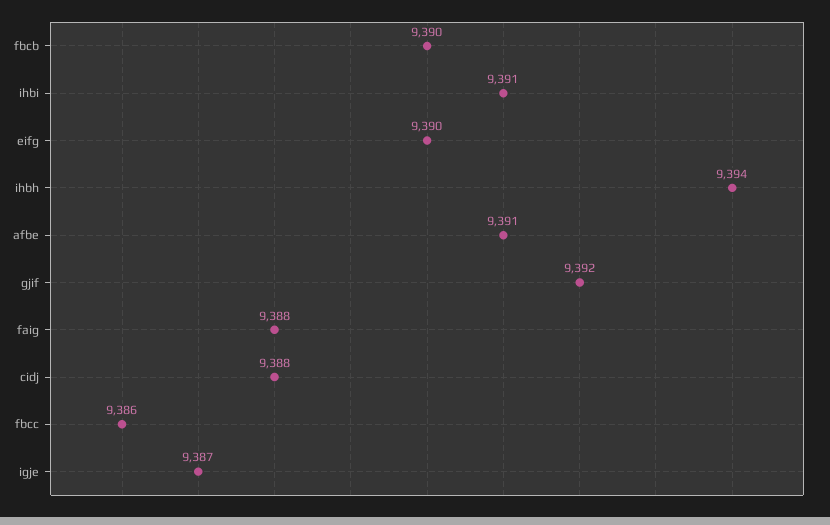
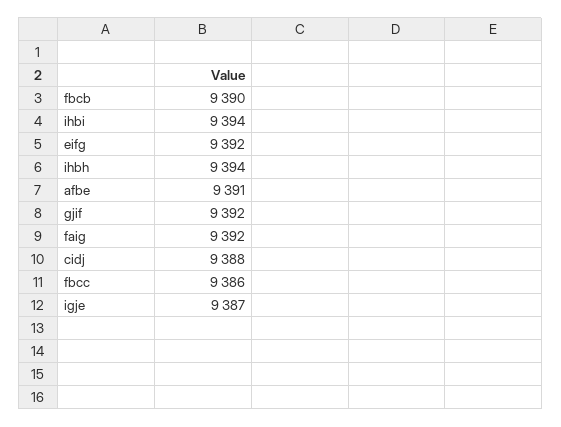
ihbi: 9391 -> 9394
eifg: 9390 -> 9392
faig: 9388 -> 9392

